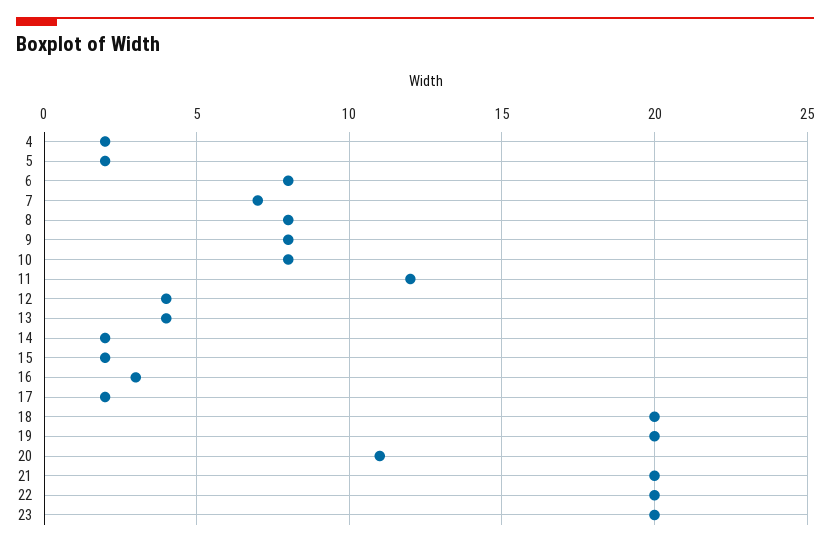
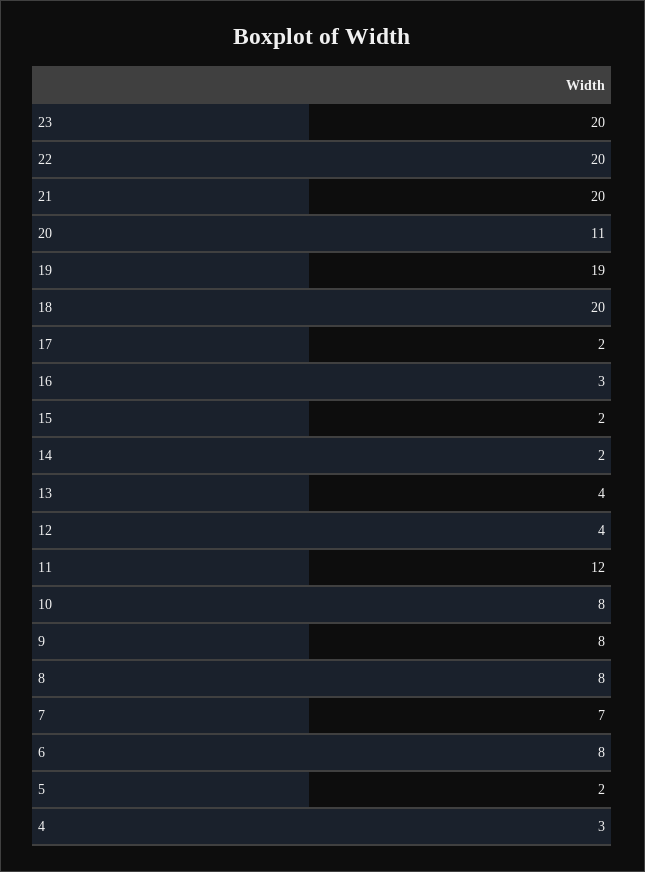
4: 2 -> 3
19: 20 -> 19

